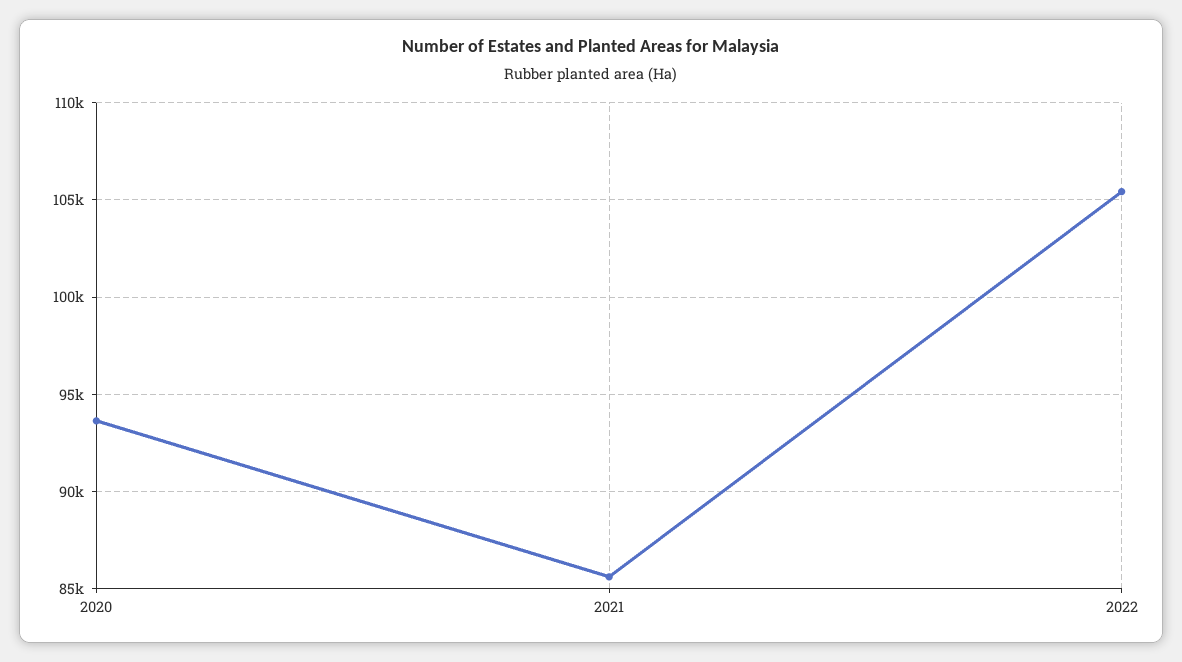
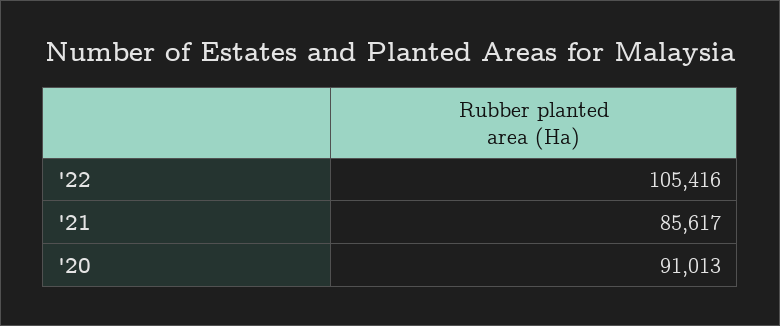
2020: 93500 -> 91013

